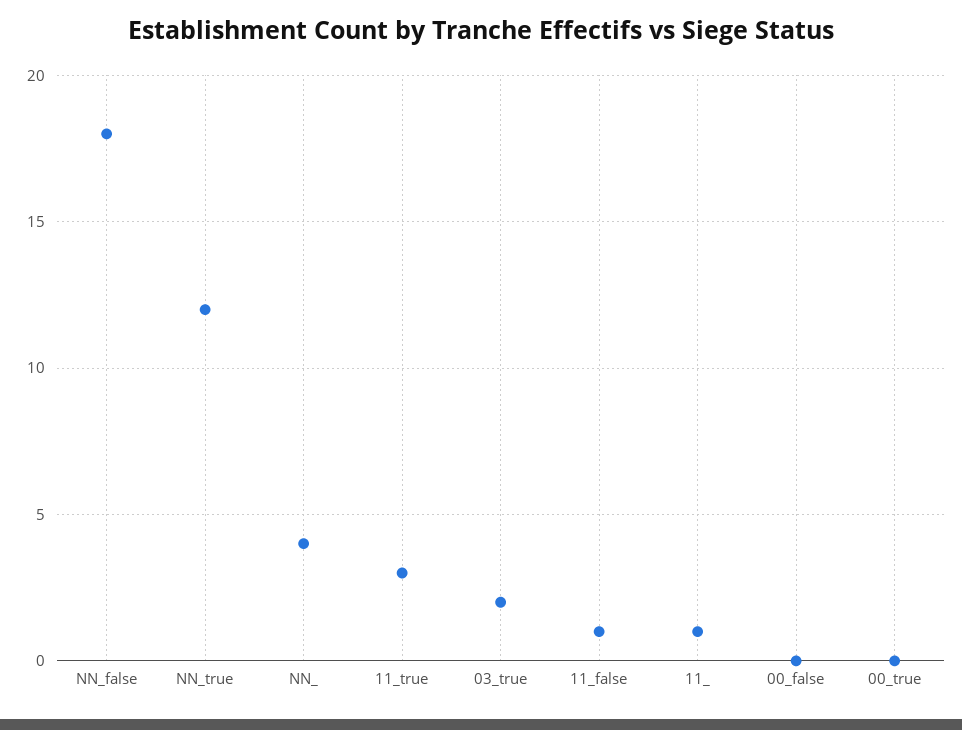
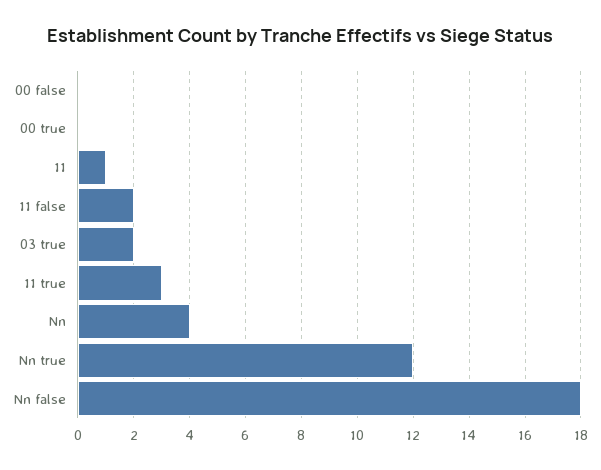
11_false: 1 -> 2

